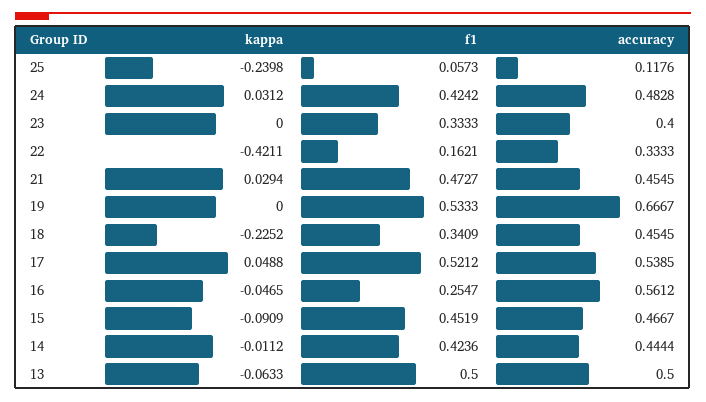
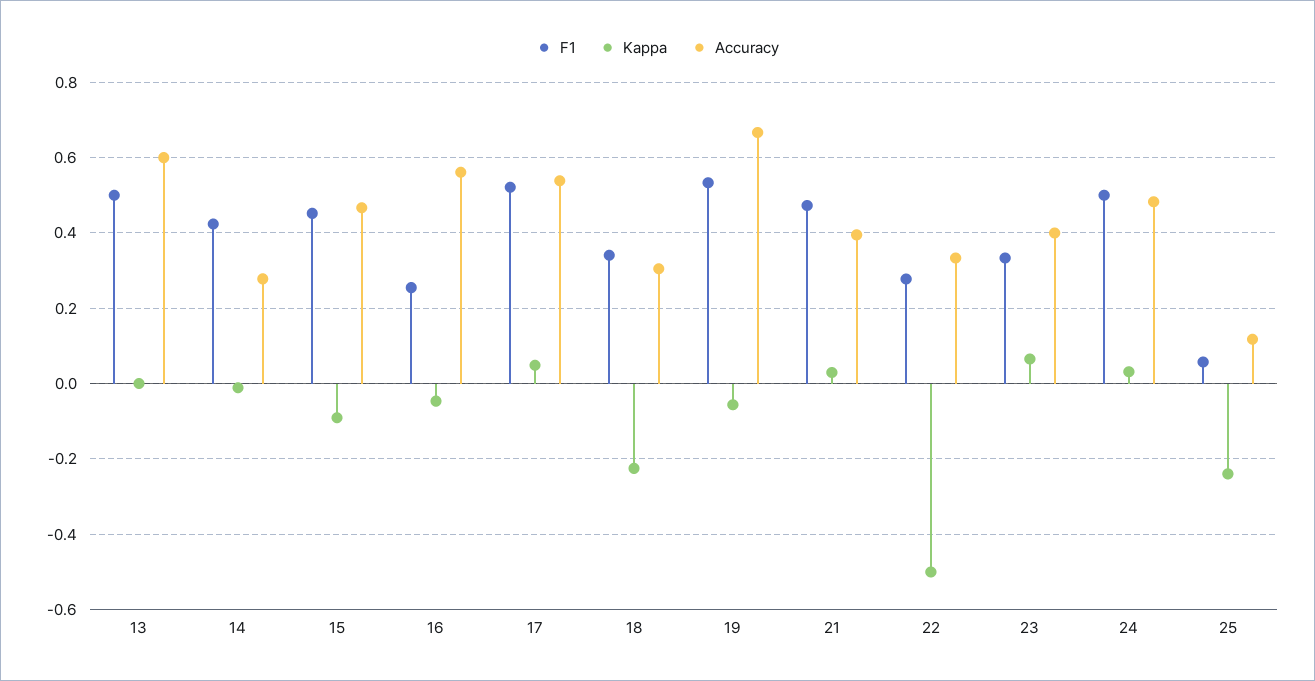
f1, 24: 0.4242 -> 0.5
kappa, 23: 0 -> 0.06
kappa, 22: -0.4211 -> -0.5
f1, 22: 0.1621 -> 0.28
accuracy, 21: 0.4545 -> 0.4
kappa, 19: 0 -> -0.06
accuracy, 18: 0.4545 -> 0.3
accuracy, 14: 0.4444 -> 0.28
kappa, 13: -0.0633 -> 0
accuracy, 13: 0.5 -> 0.6

